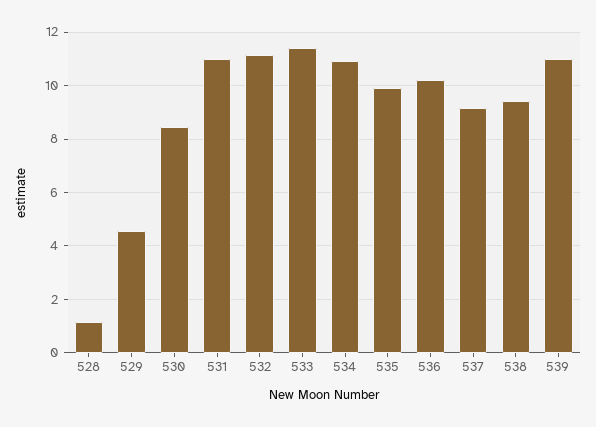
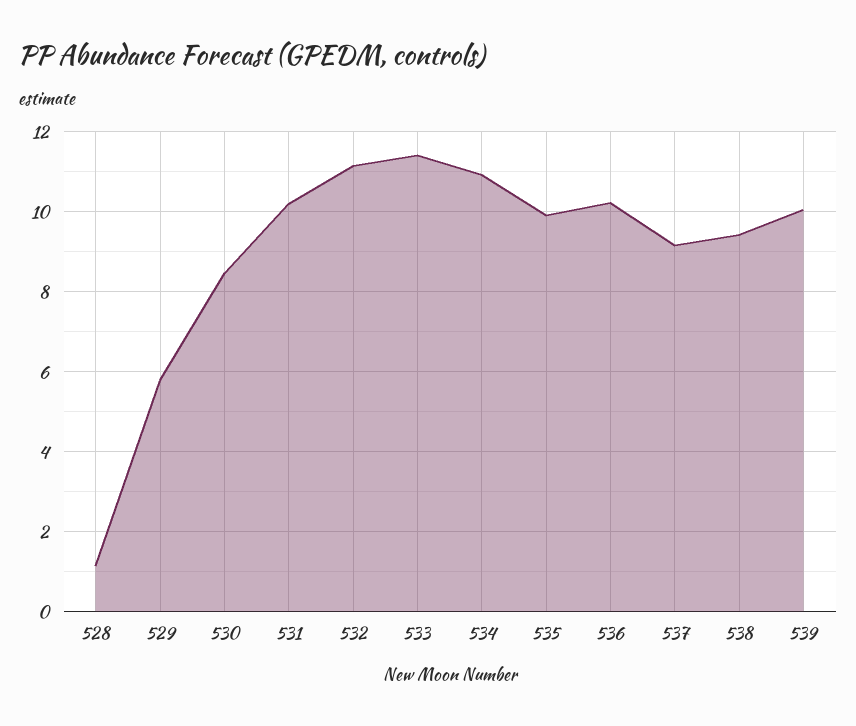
529: 4.5 -> 5.8
531: 11 -> 10.2
539: 11 -> 10

